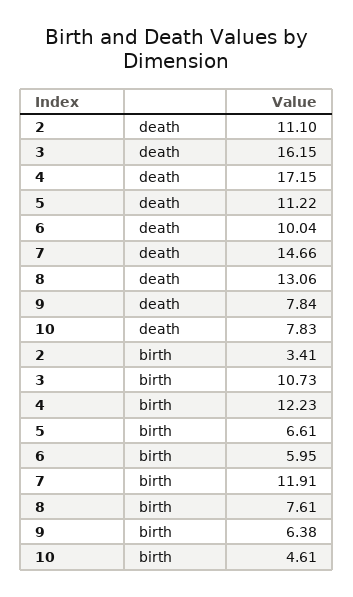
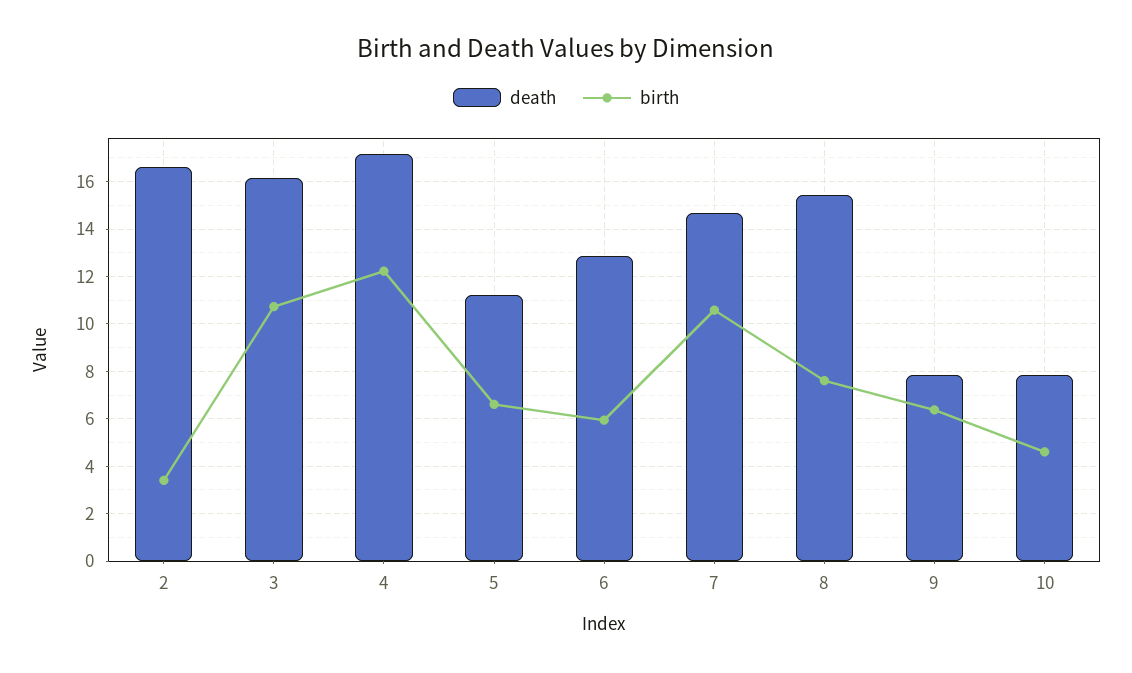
death, 2: 11.1 -> 16.5
death, 6: 10.04 -> 13
death, 8: 13.06 -> 15.5
birth, 7: 11.91 -> 10.5

